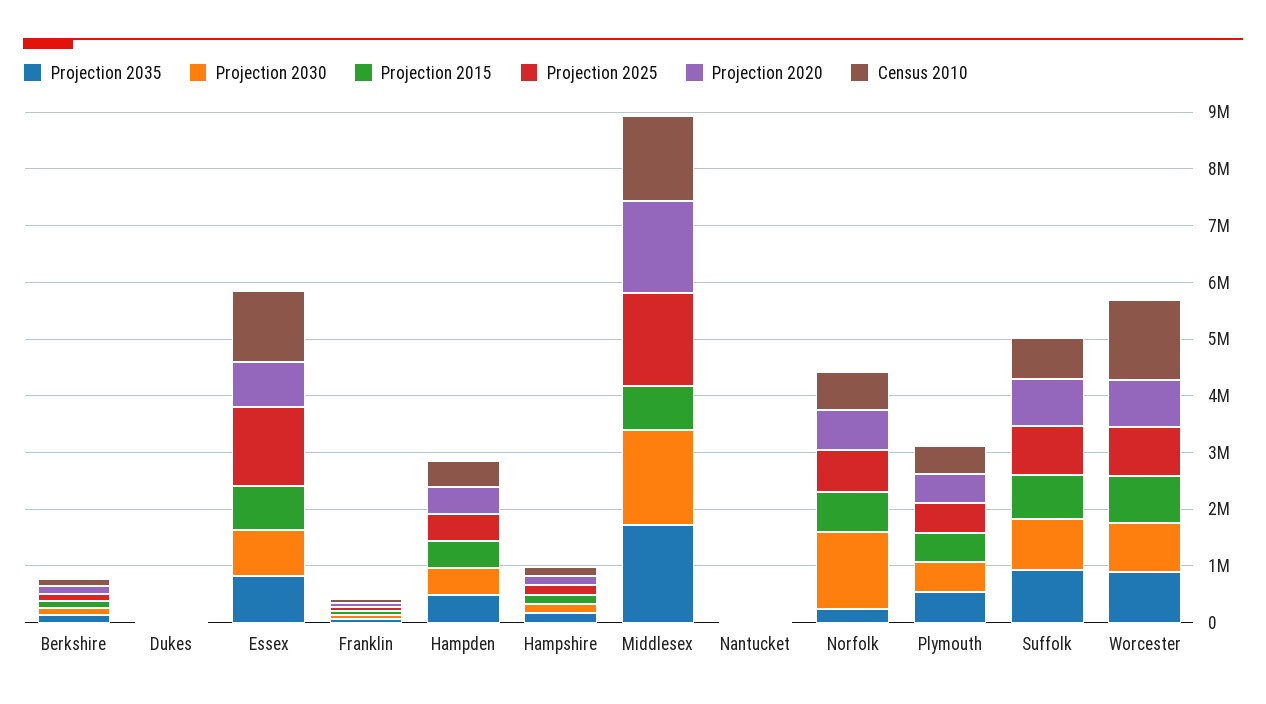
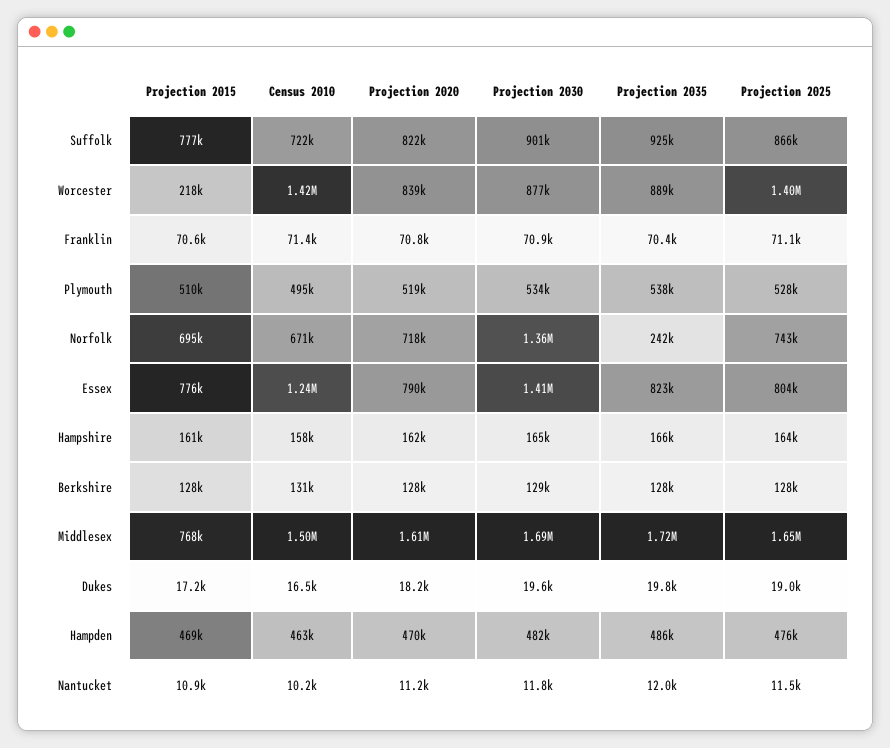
Projection 2030, Essex: 800000 -> 1410000
Projection 2025, Essex: 1400000 -> 804000
Projection 2015, Worcester: 800000 -> 218000
Projection 2025, Worcester: 800000 -> 1400000

